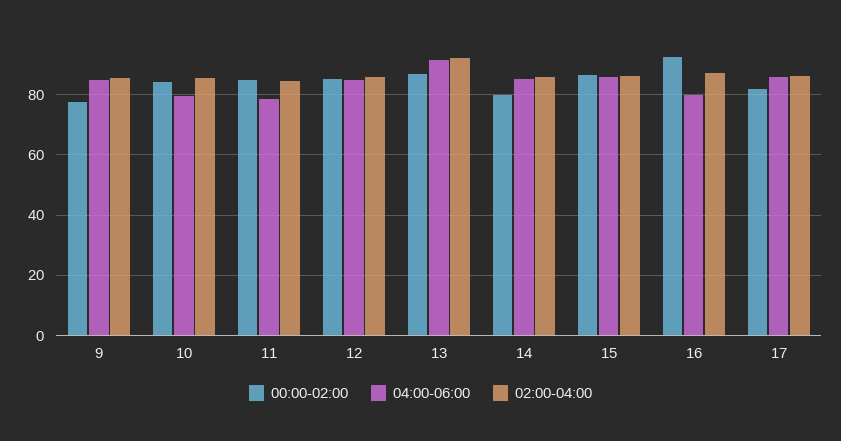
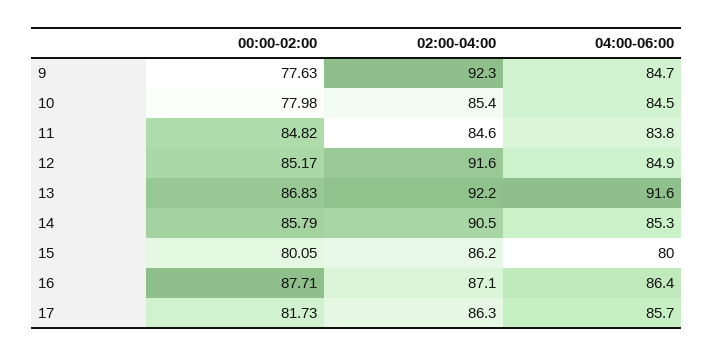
02:00-04:00, 9: 86 -> 92.3
00:00-02:00, 10: 84 -> 77.98
04:00-06:00, 10: 80 -> 84.5
04:00-06:00, 11: 78 -> 83.8
02:00-04:00, 12: 86 -> 91.6
00:00-02:00, 14: 80 -> 85.79
02:00-04:00, 14: 86 -> 90.5
00:00-02:00, 15: 86 -> 80.05
04:00-06:00, 15: 86 -> 80
00:00-02:00, 16: 92 -> 87.71
04:00-06:00, 16: 80 -> 86.4

